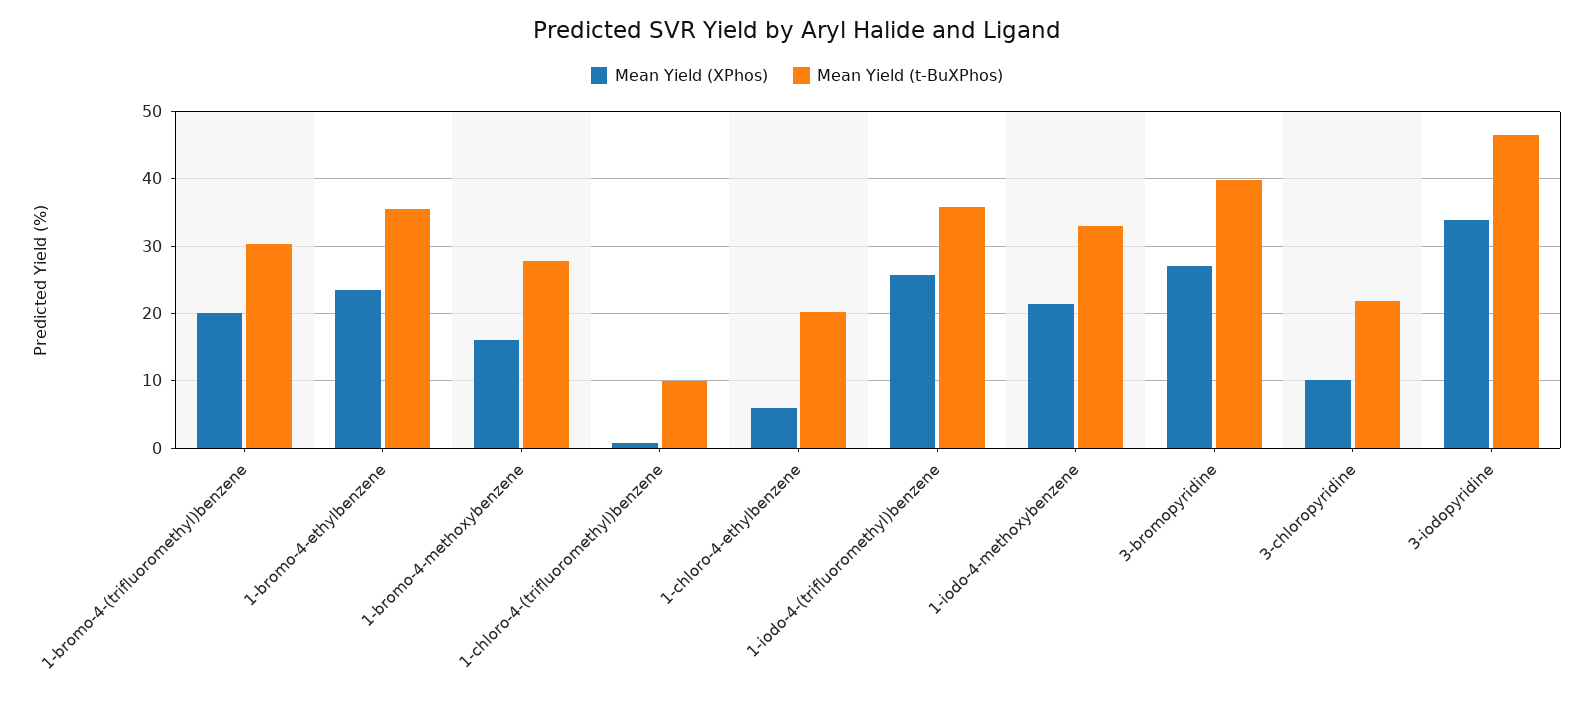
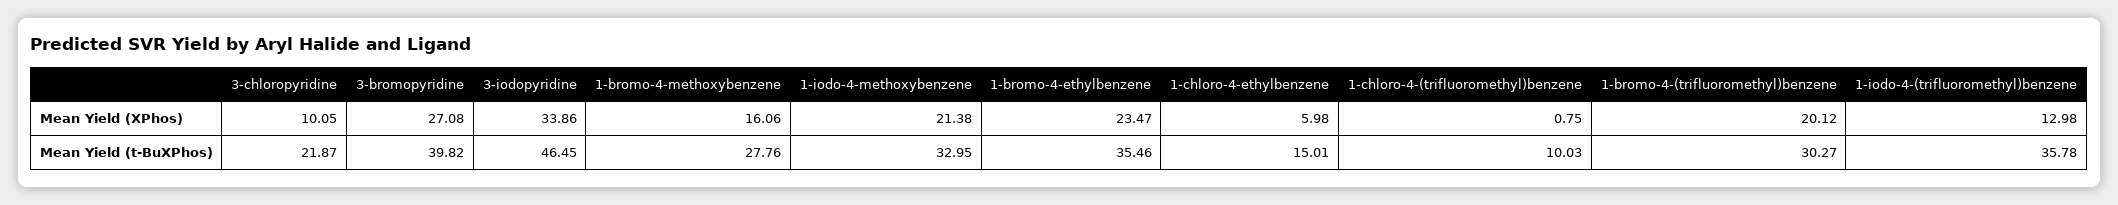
Mean Yield (t-BuXPhos), 1-chloro-4-ethylbenzene: 20 -> 15.01
Mean Yield (XPhos), 1-iodo-4-(trifluoromethyl)benzene: 26 -> 12.98

